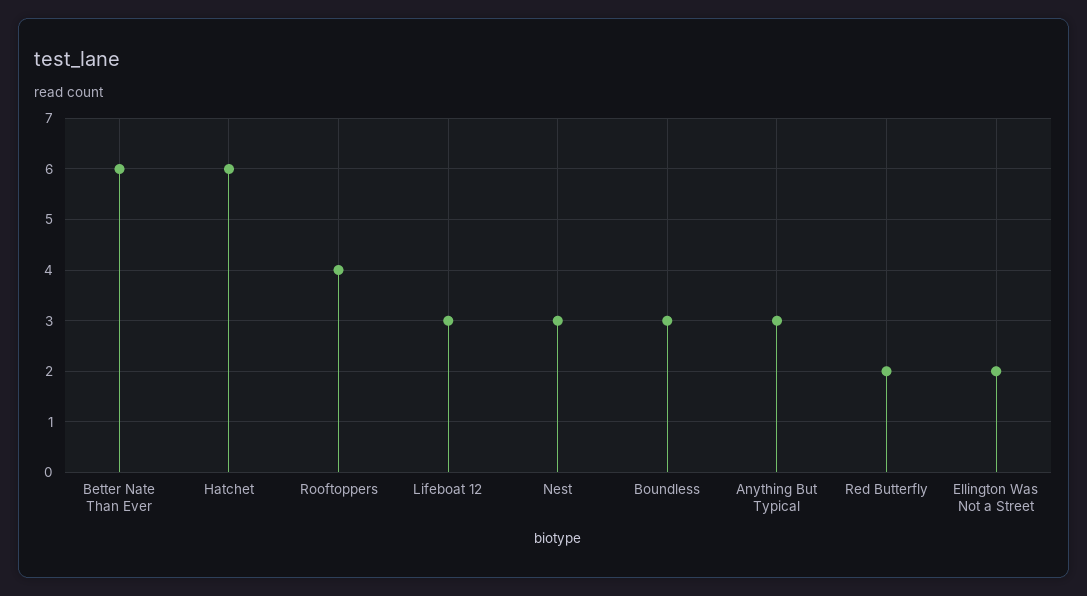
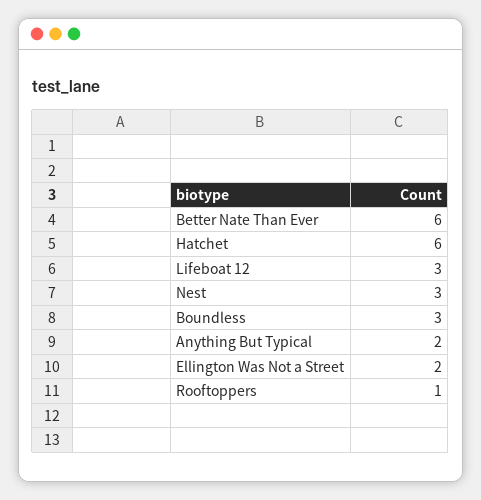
Rooftoppers: 4 -> 1
Anything But Typical: 3 -> 2
Red Butterfly: 2 -> none

